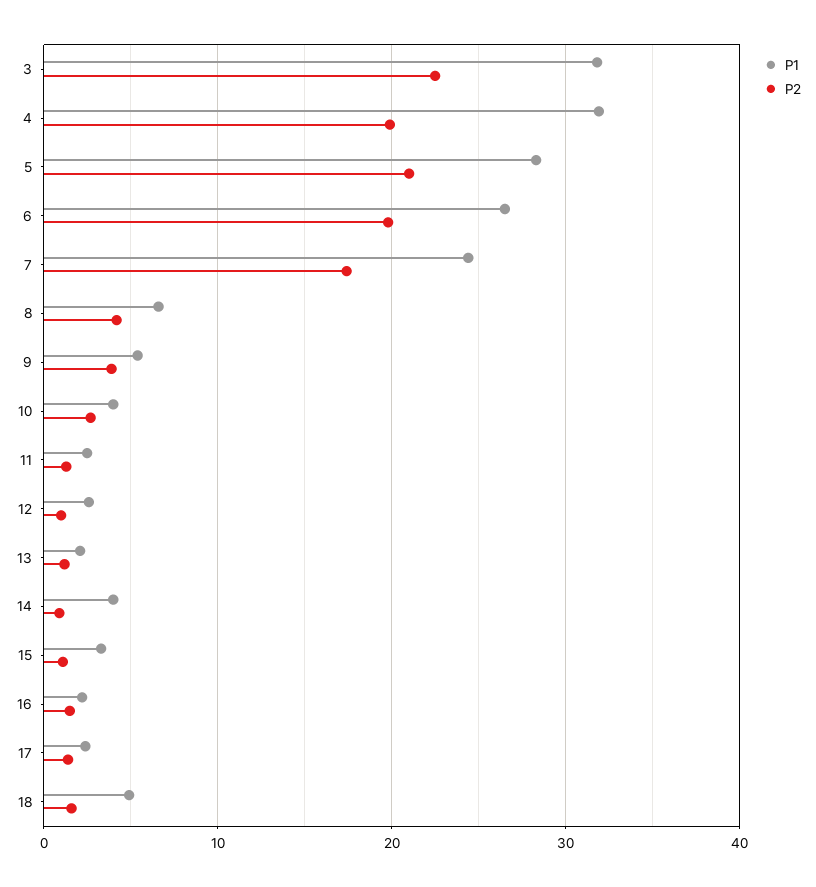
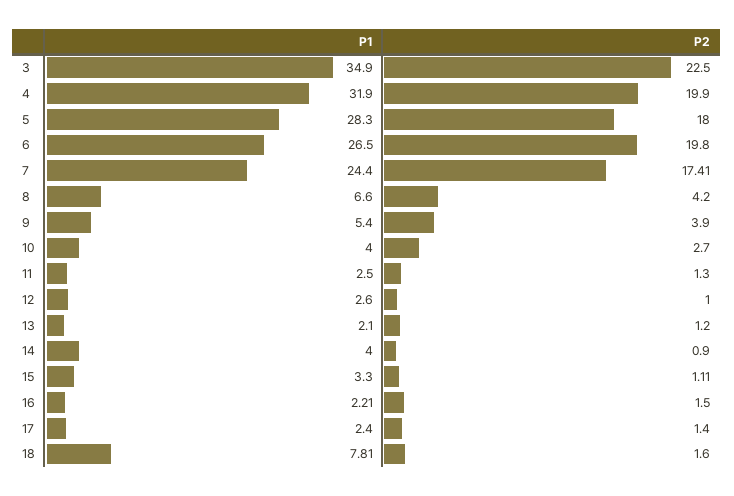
P1, 3: 32 -> 34.9
P2, 5: 21 -> 18
P1, 18: 5 -> 7.81

